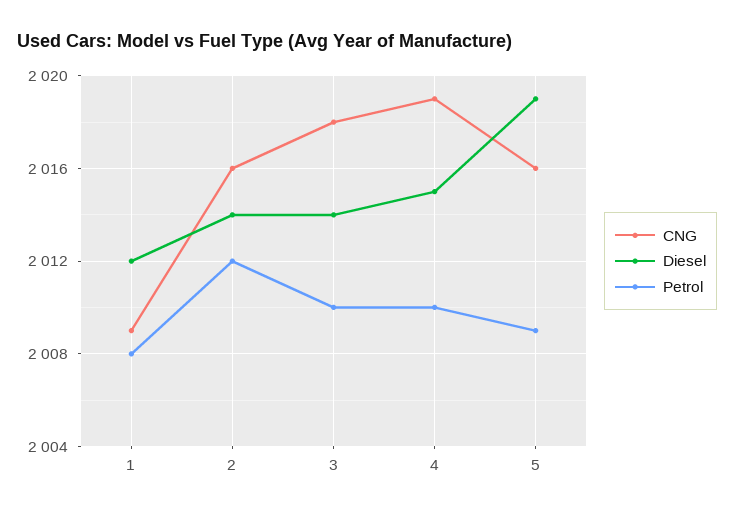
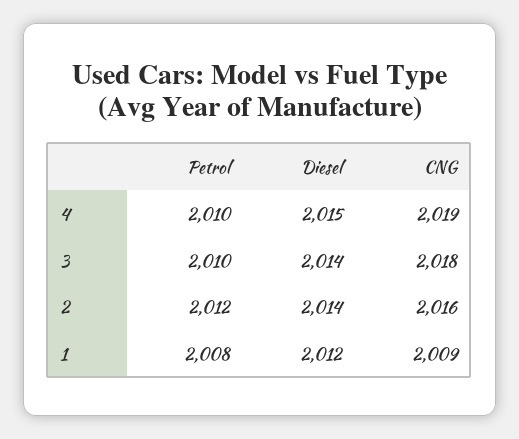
CNG, 5: 2016 -> none
Diesel, 5: 2019 -> none
Petrol, 5: 2009 -> none

